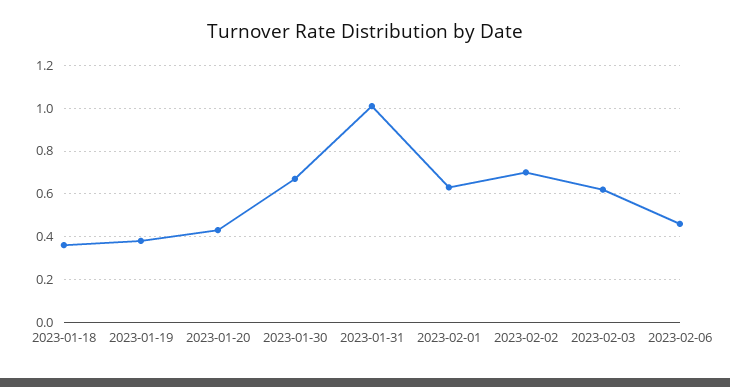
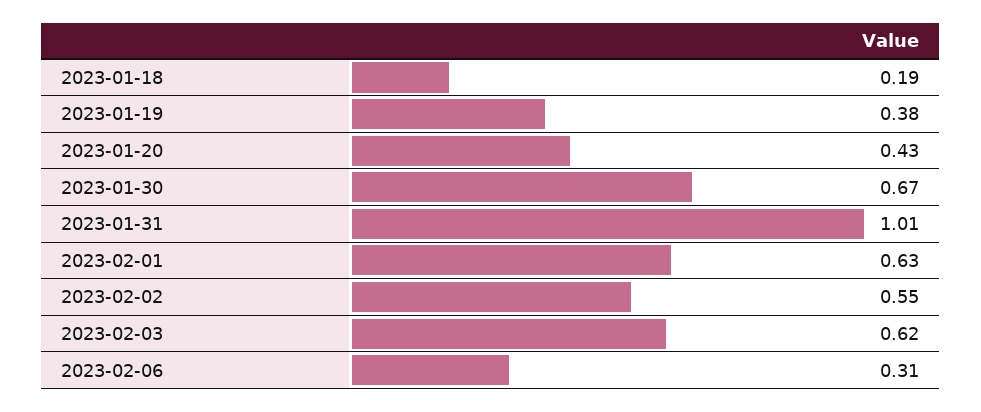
2023-01-18: 0.35 -> 0.19
2023-02-02: 0.7 -> 0.55
2023-02-06: 0.45 -> 0.31

